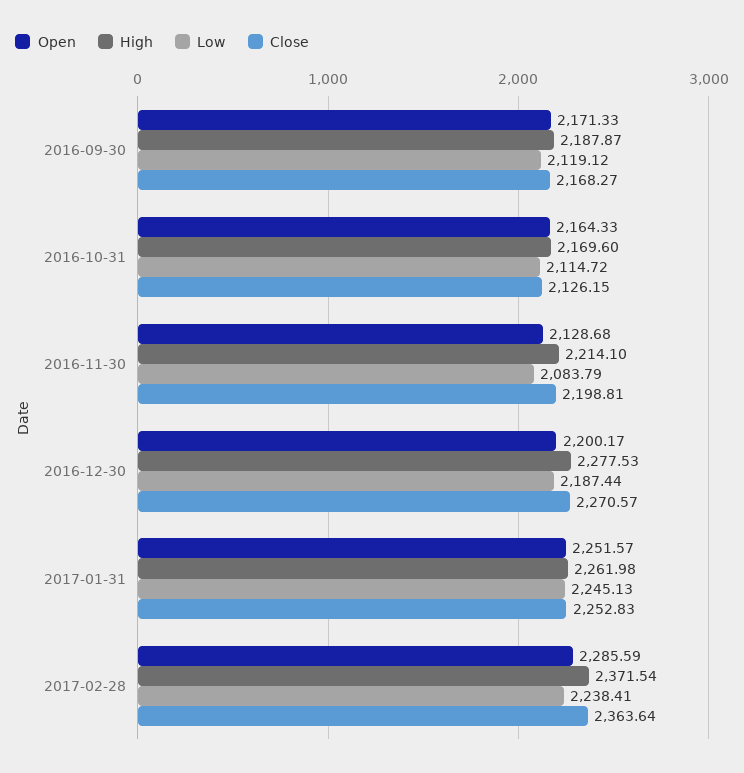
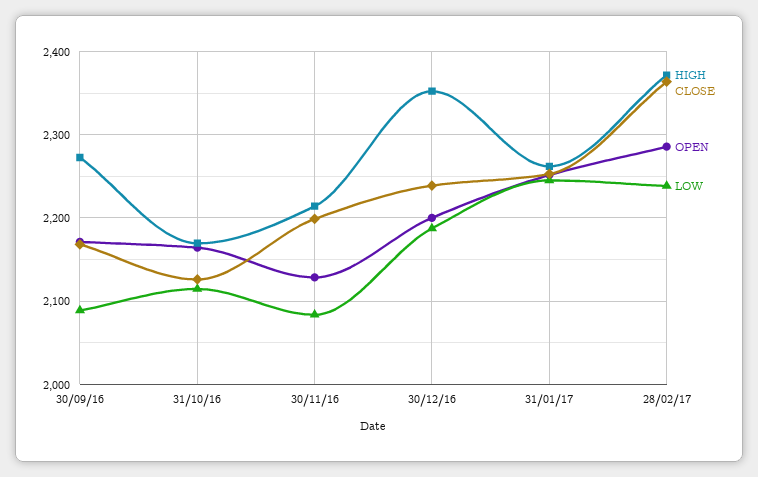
High, 2016-09-30: 2187.87 -> 2270
Low, 2016-09-30: 2119.12 -> 2090
High, 2016-12-30: 2277.53 -> 2350
Close, 2016-12-30: 2270.57 -> 2240

